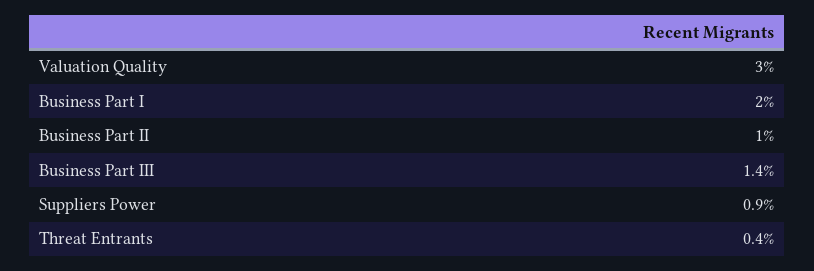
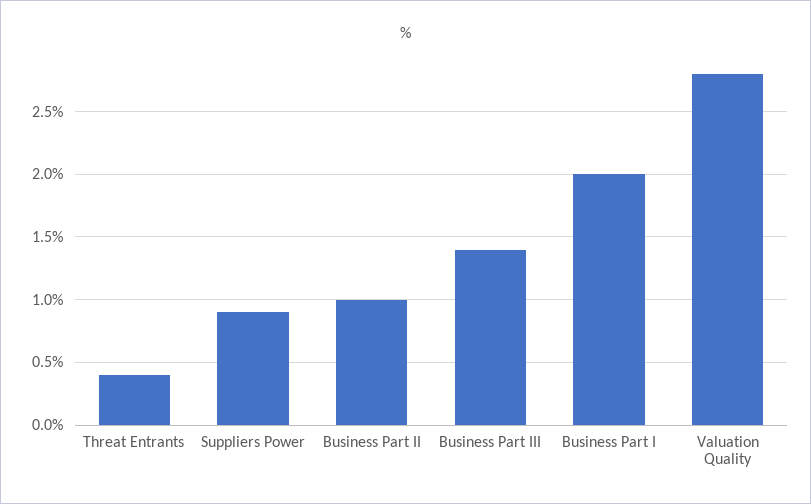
Valuation Quality: 3 -> 2.8

